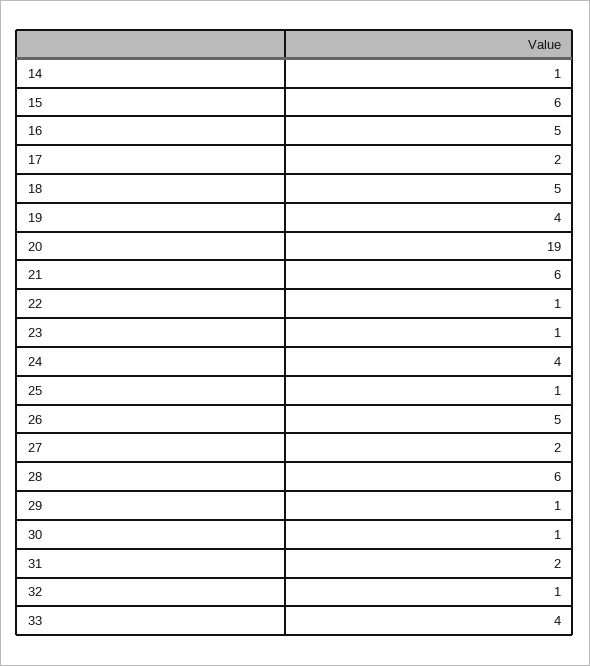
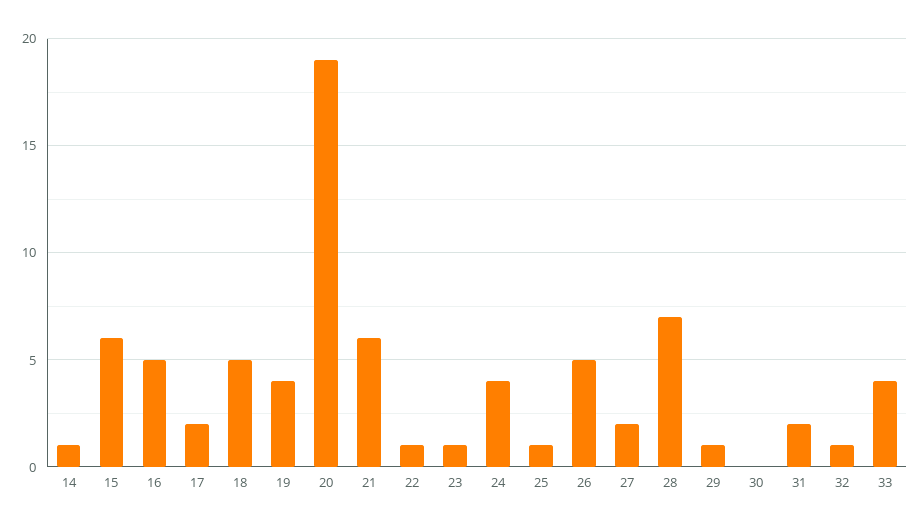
28: 6 -> 7
30: 1 -> 0

